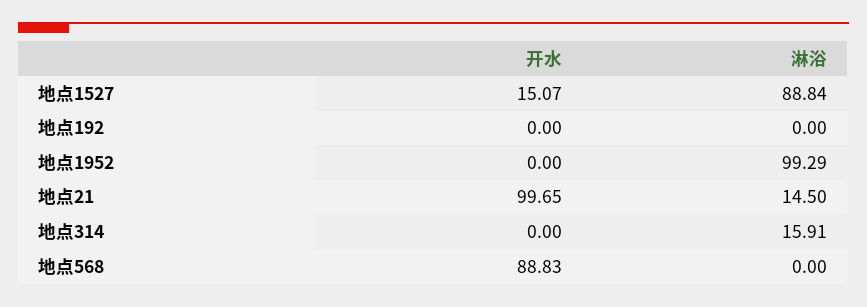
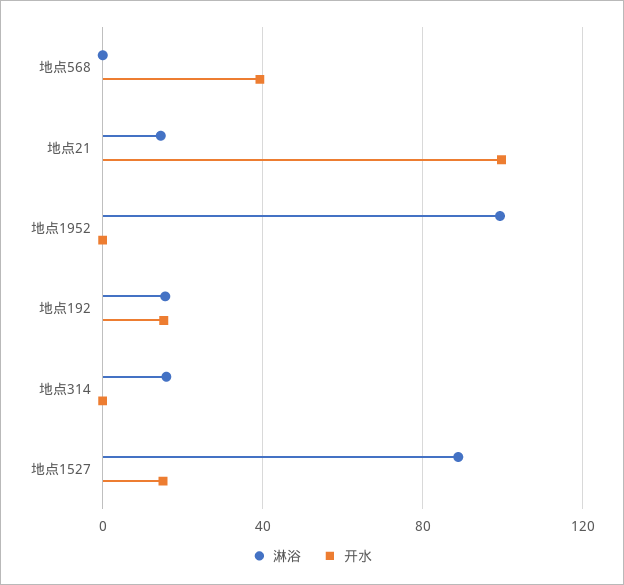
开水, 地点192: 0 -> 15
淋浴, 地点192: 0 -> 15
开水, 地点568: 88.83 -> 40

